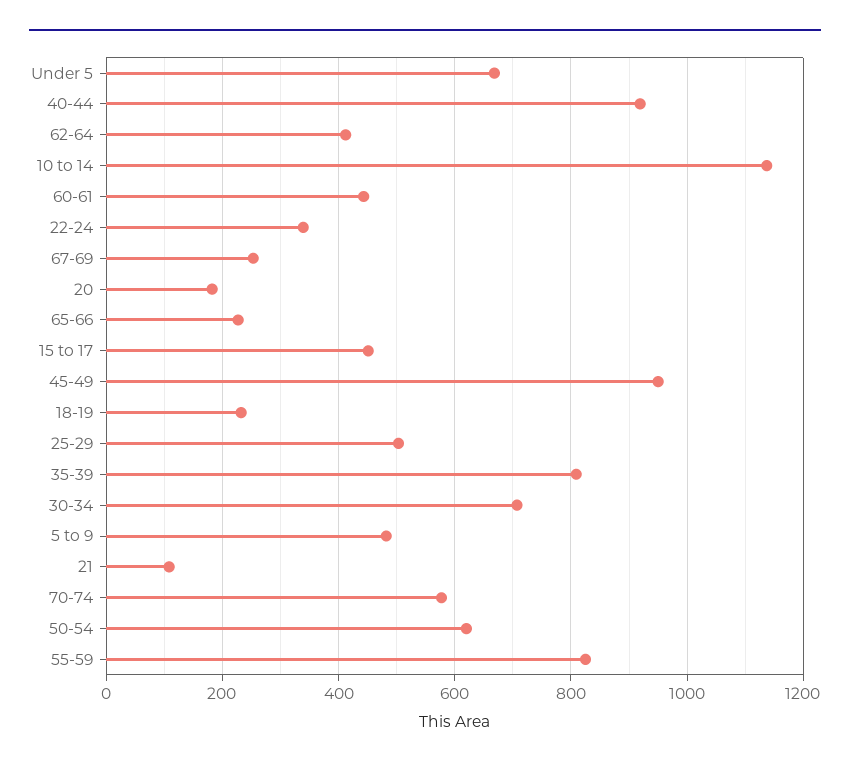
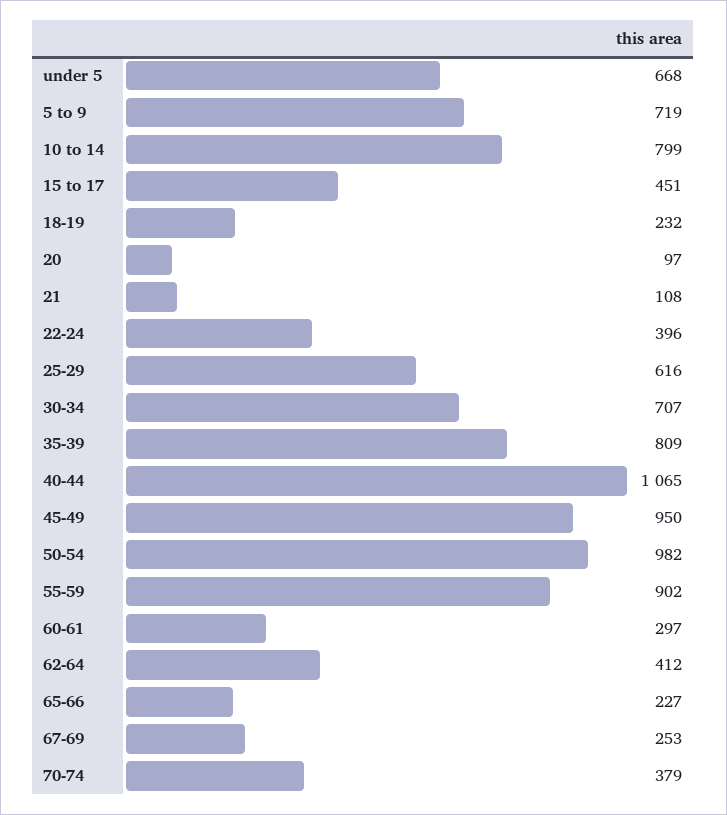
40-44: 920 -> 1065
10 to 14: 1140 -> 799
60-61: 440 -> 297
22-24: 340 -> 396
20: 180 -> 97
25-29: 500 -> 616
5 to 9: 480 -> 719
70-74: 580 -> 379
50-54: 620 -> 982
55-59: 820 -> 902

